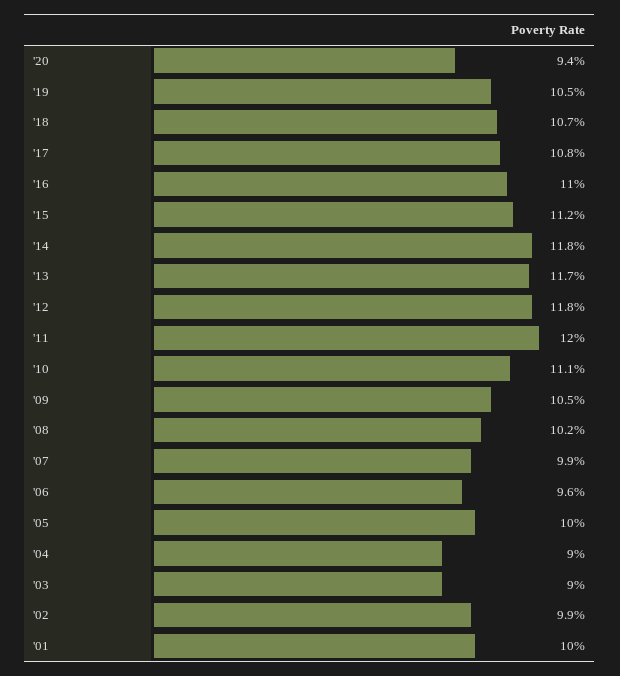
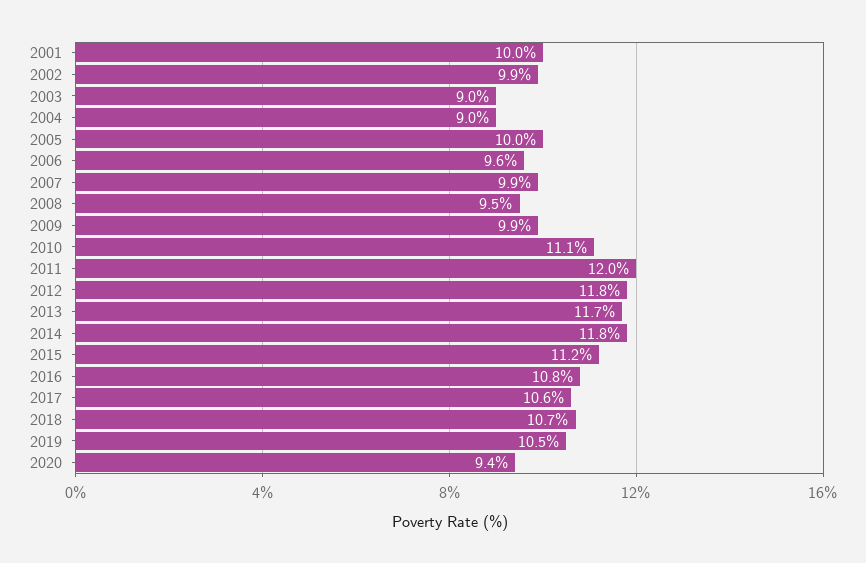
'17: 10.8 -> 10.6
'16: 11 -> 10.8
'09: 10.5 -> 9.9
'08: 10.2 -> 9.5

